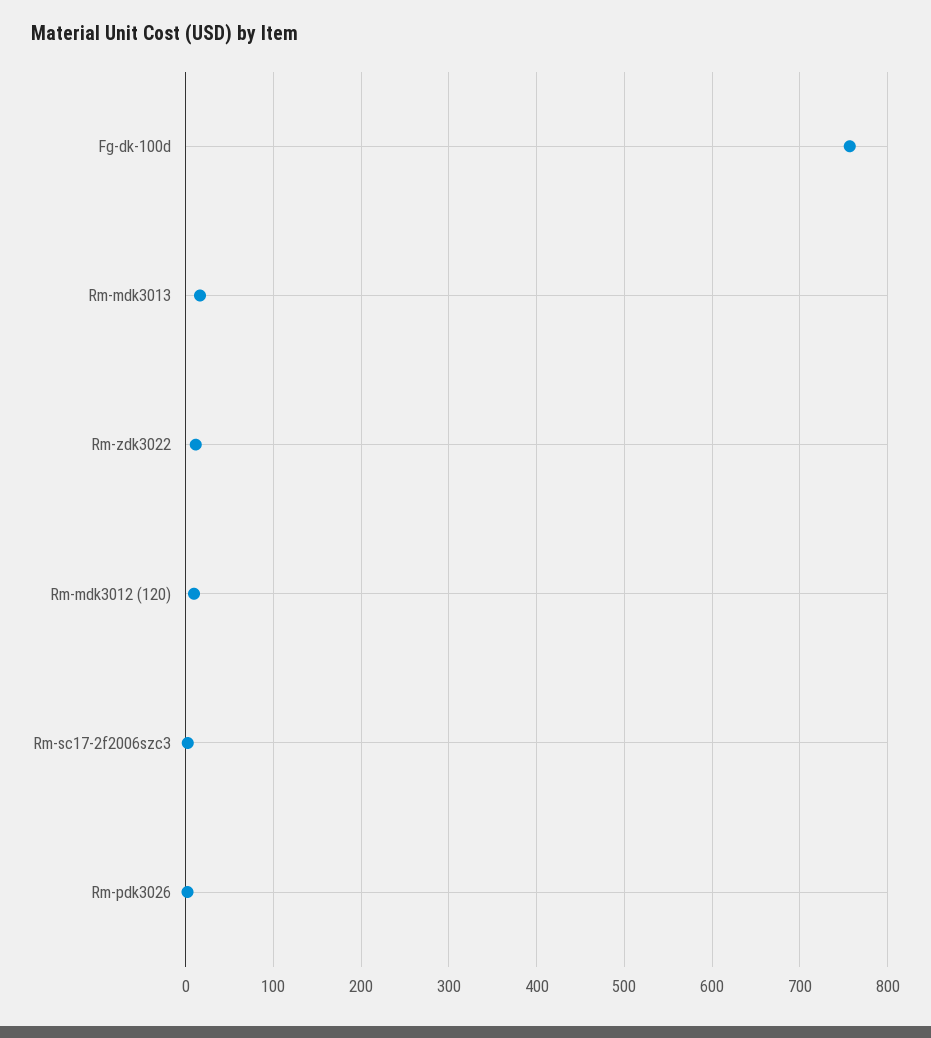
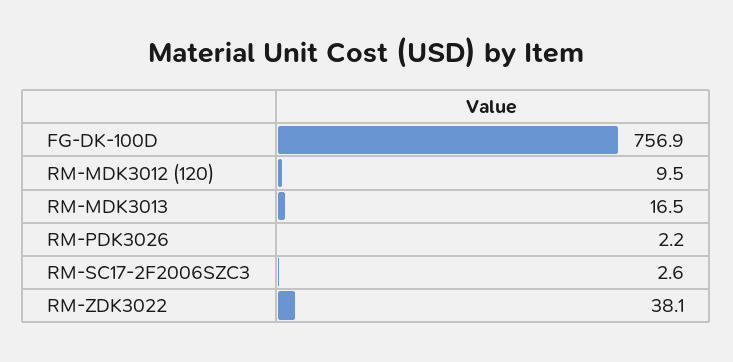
Rm-zdk3022: 10 -> 38.1

